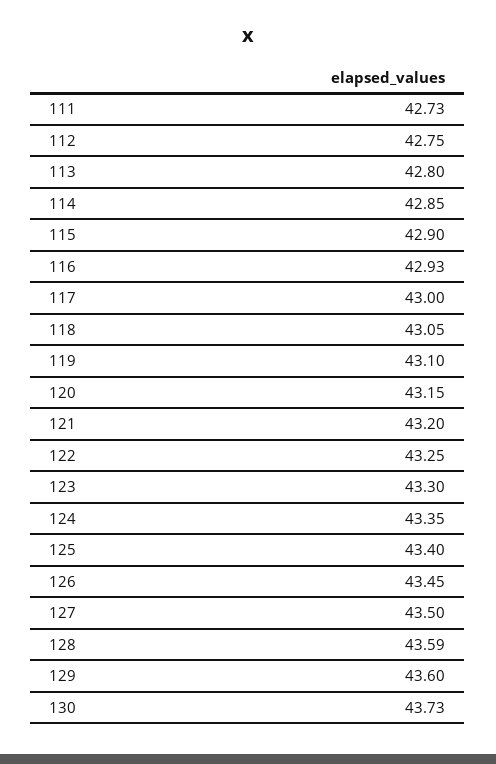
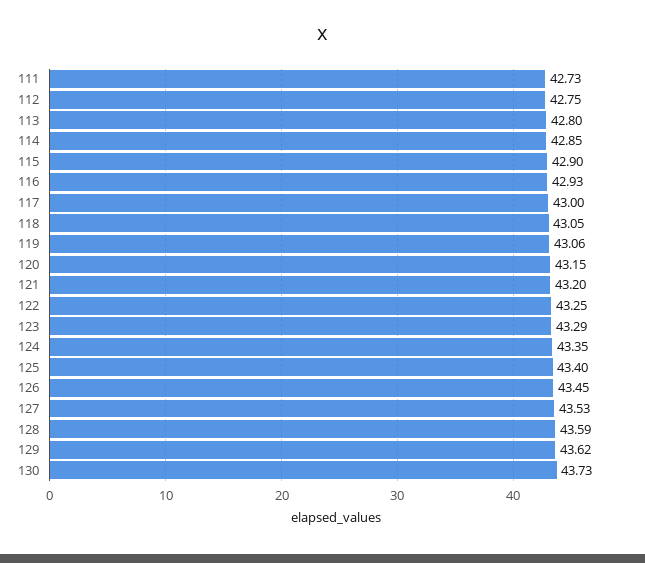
119: 43.1 -> 43.06
123: 43.3 -> 43.29
127: 43.5 -> 43.53
129: 43.6 -> 43.62

